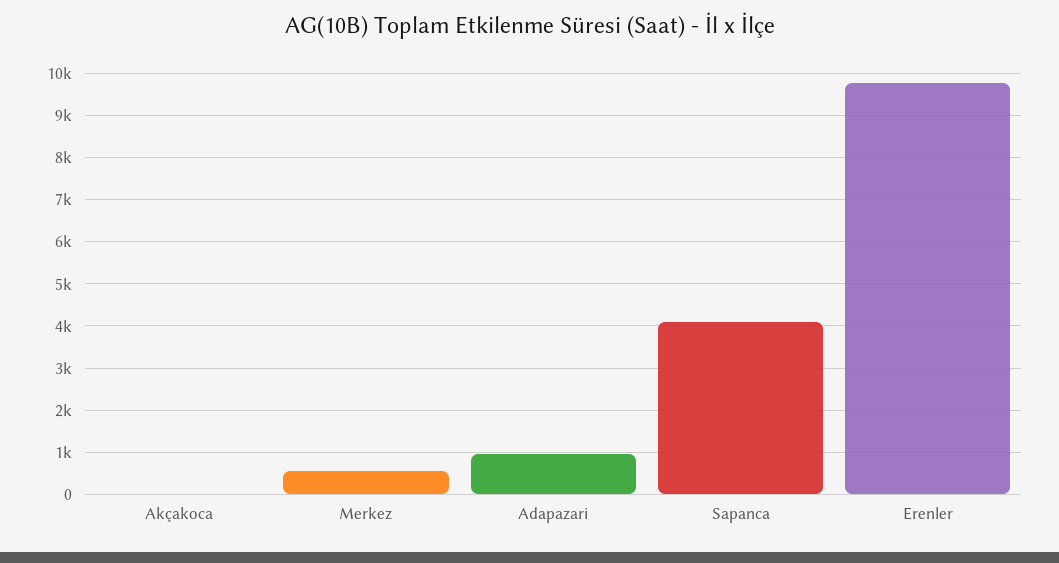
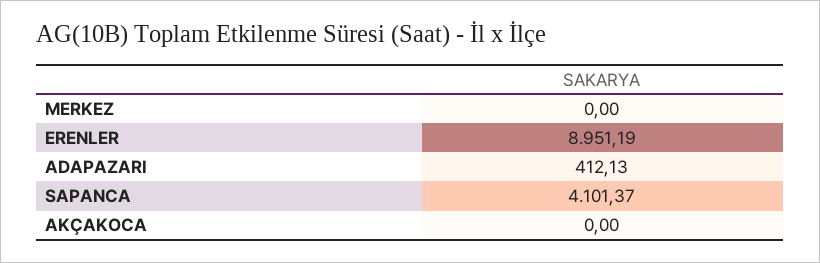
Merkez: 600 -> 0
Adapazari: 1000 -> 412.13
Erenler: 9800 -> 8951.19

